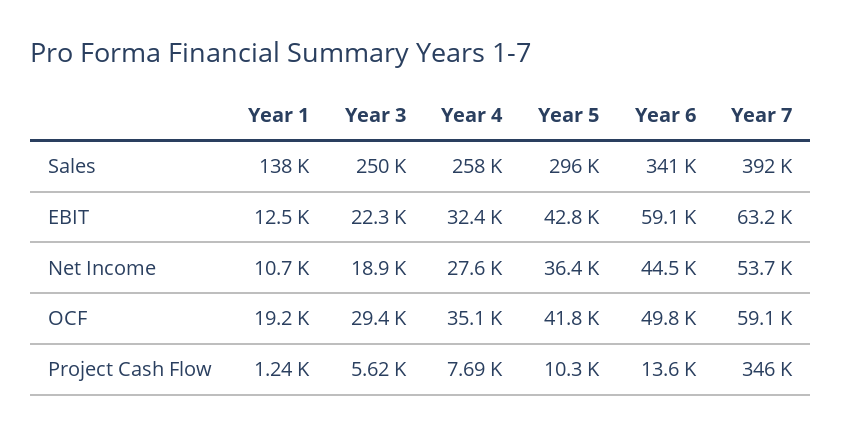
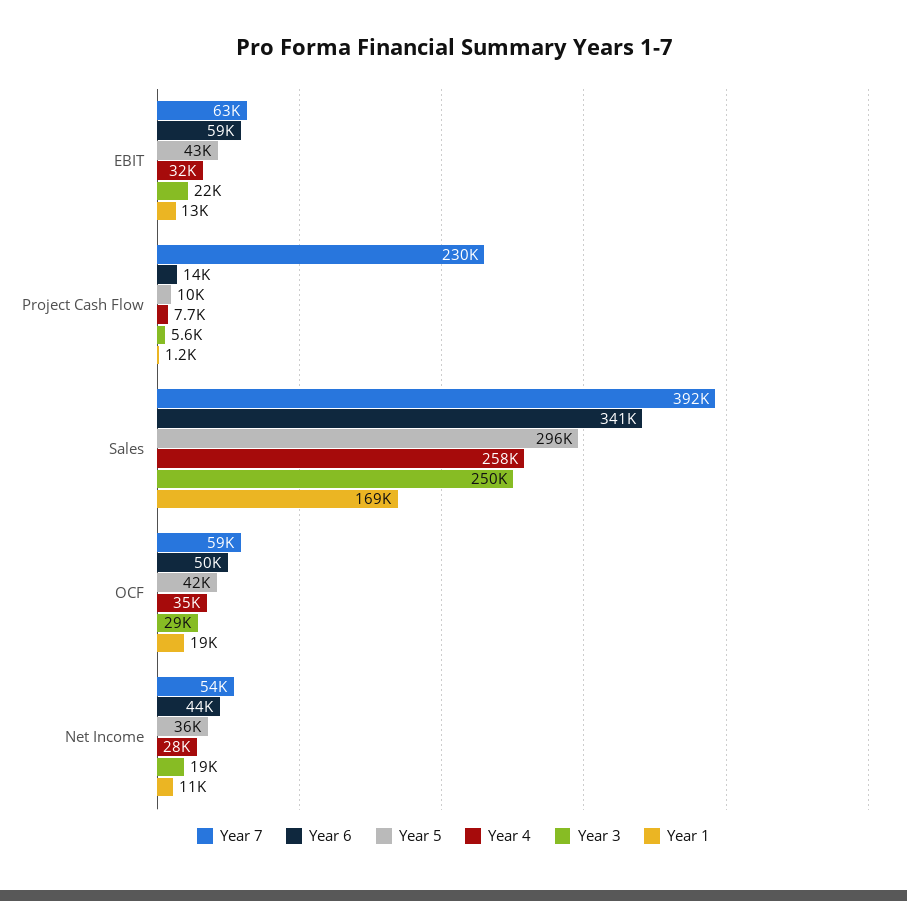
Year 1, Sales: 138000 -> 169000
Year 7, Project Cash Flow: 346000 -> 230000

